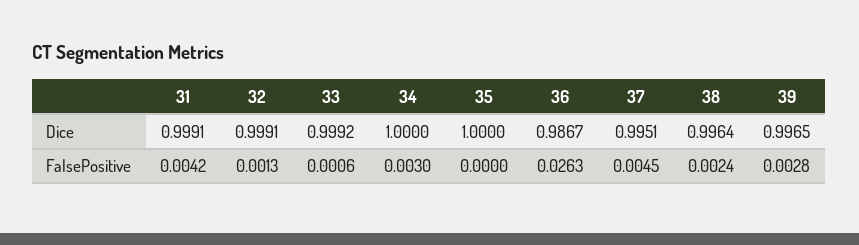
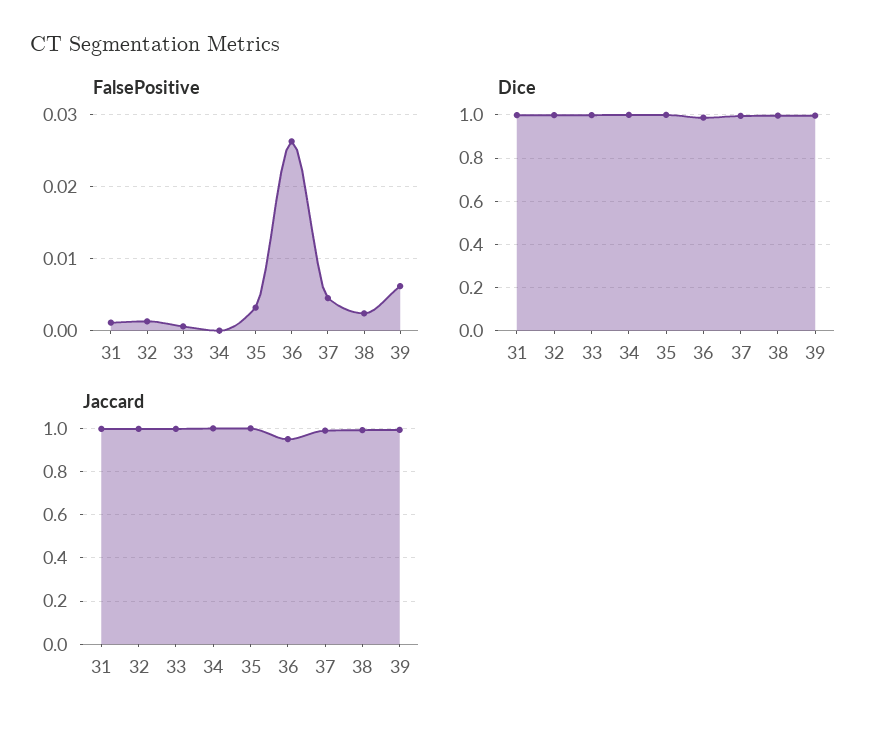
FalsePositive, 31: 0.0042 -> 0.001
FalsePositive, 34: 0.003 -> 0
FalsePositive, 35: 0 -> 0.003
FalsePositive, 39: 0.0028 -> 0.006
Jaccard, 31: none -> 1
Jaccard, 32: none -> 1
Jaccard, 33: none -> 1
Jaccard, 34: none -> 1
Jaccard, 35: none -> 1
Jaccard, 36: none -> 0.95
Jaccard, 37: none -> 1
Jaccard, 38: none -> 1
Jaccard, 39: none -> 1

